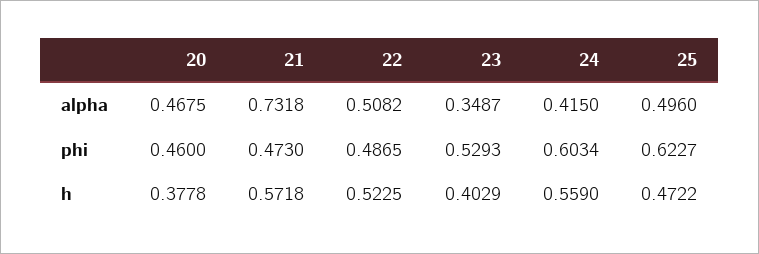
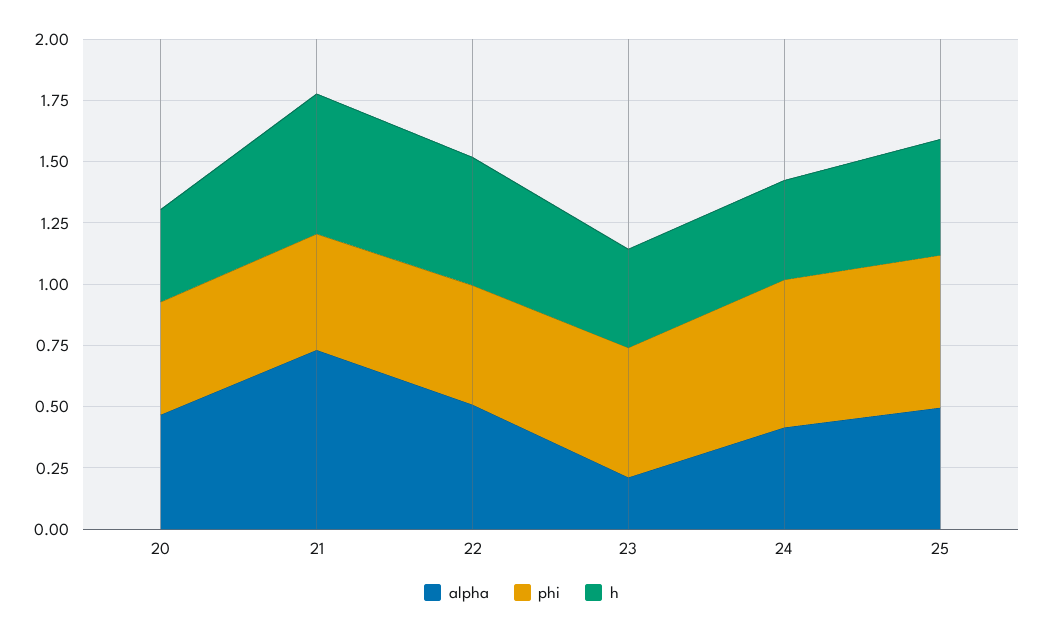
alpha, 23: 0.3487 -> 0.2
h, 24: 0.559 -> 0.4

